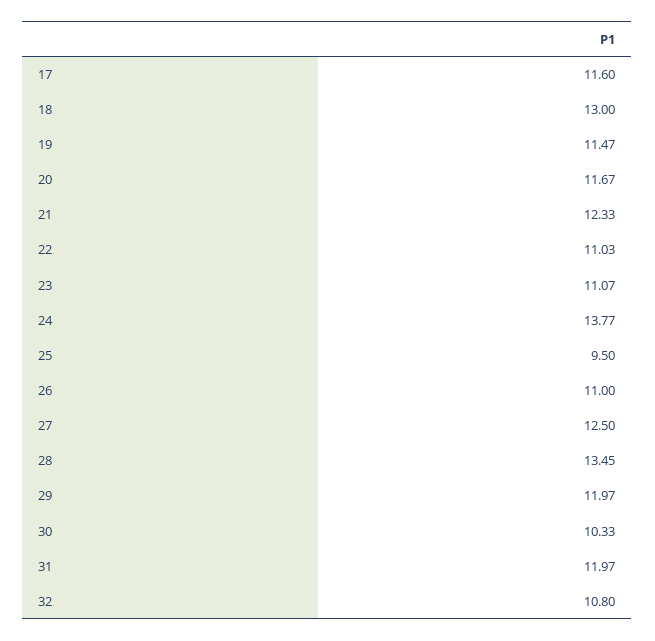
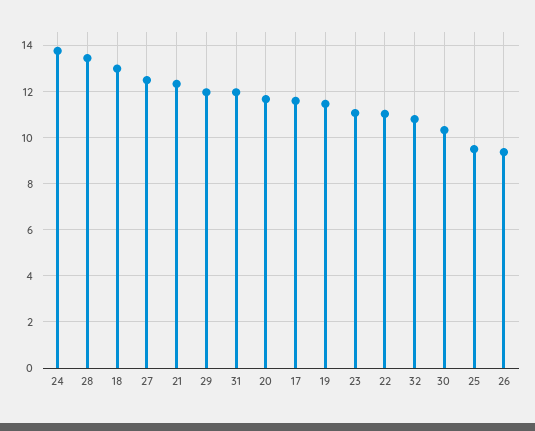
26: 11 -> 9.5

